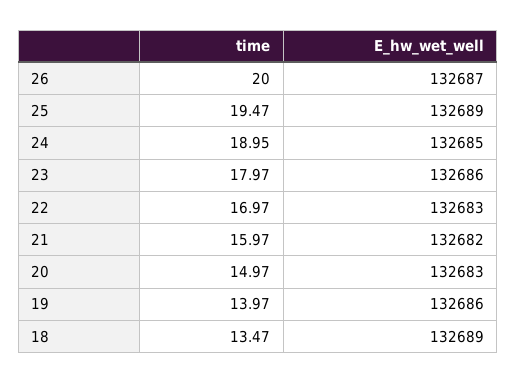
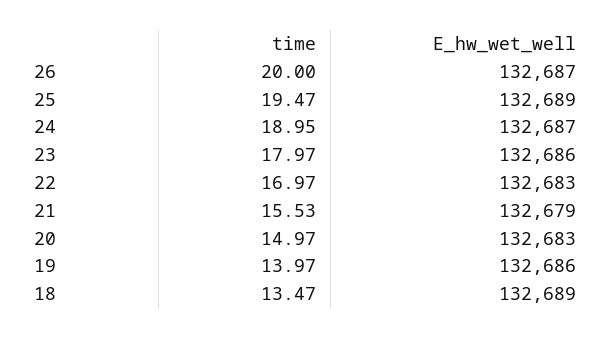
E_hw_wet_well, 24: 132685 -> 132687
time, 21: 15.97 -> 15.53
E_hw_wet_well, 21: 132682 -> 132679

